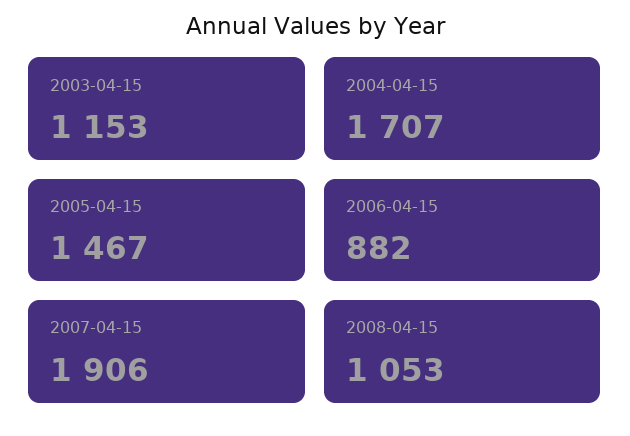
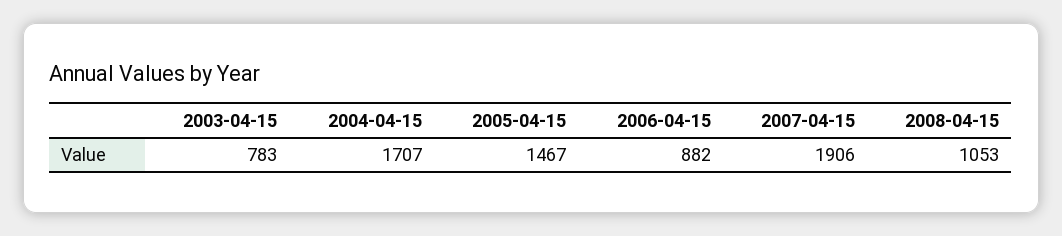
2003-04-15: 1153 -> 783

